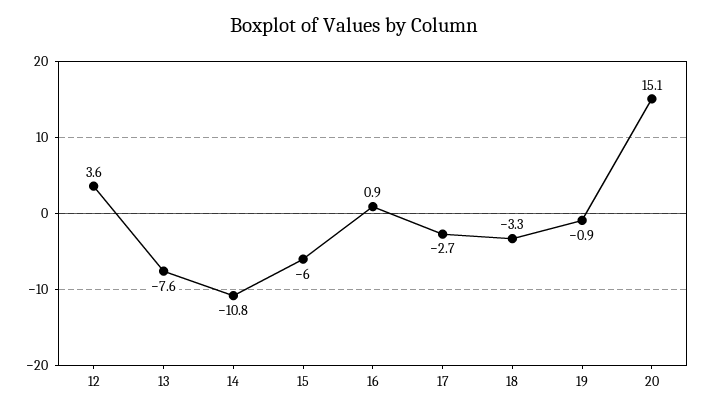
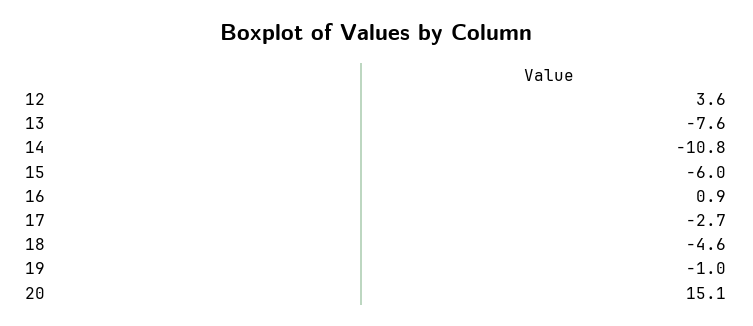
18: -3.3 -> -4.6
19: -0.9 -> -1

